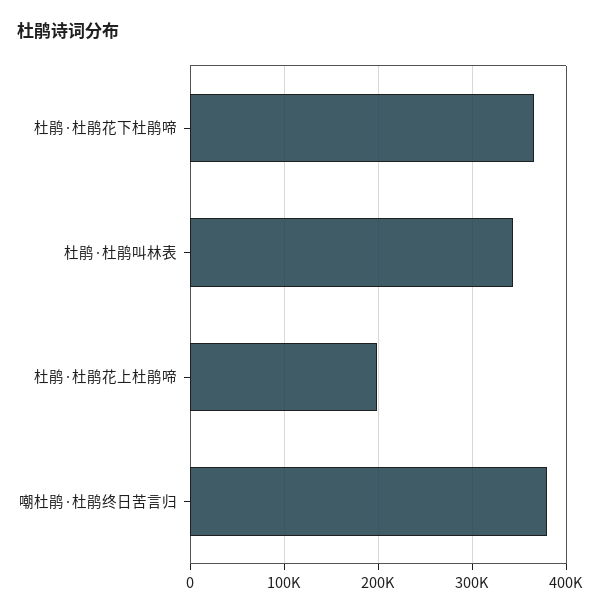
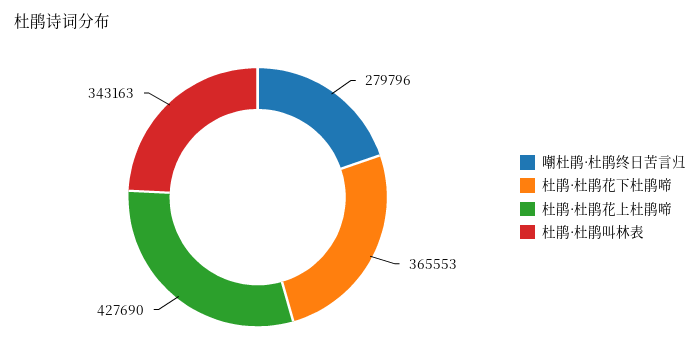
杜鹃·杜鹃花上杜鹃啼: 200000 -> 427690
嘲杜鹃·杜鹃终日苦言归: 380000 -> 279796

